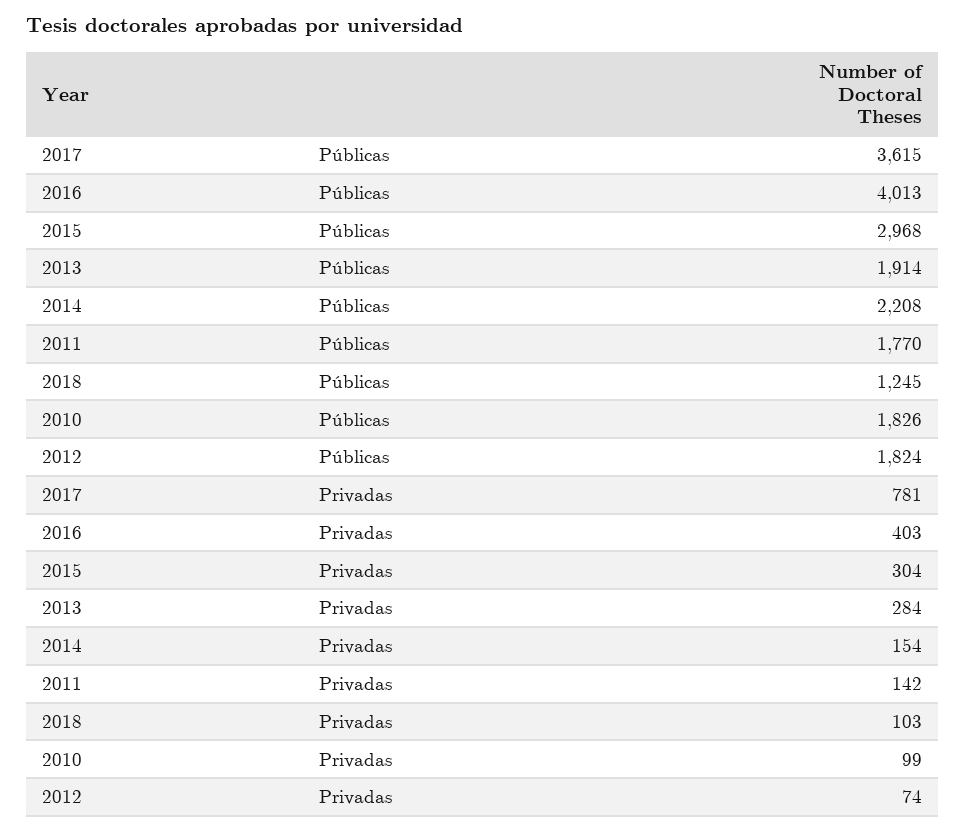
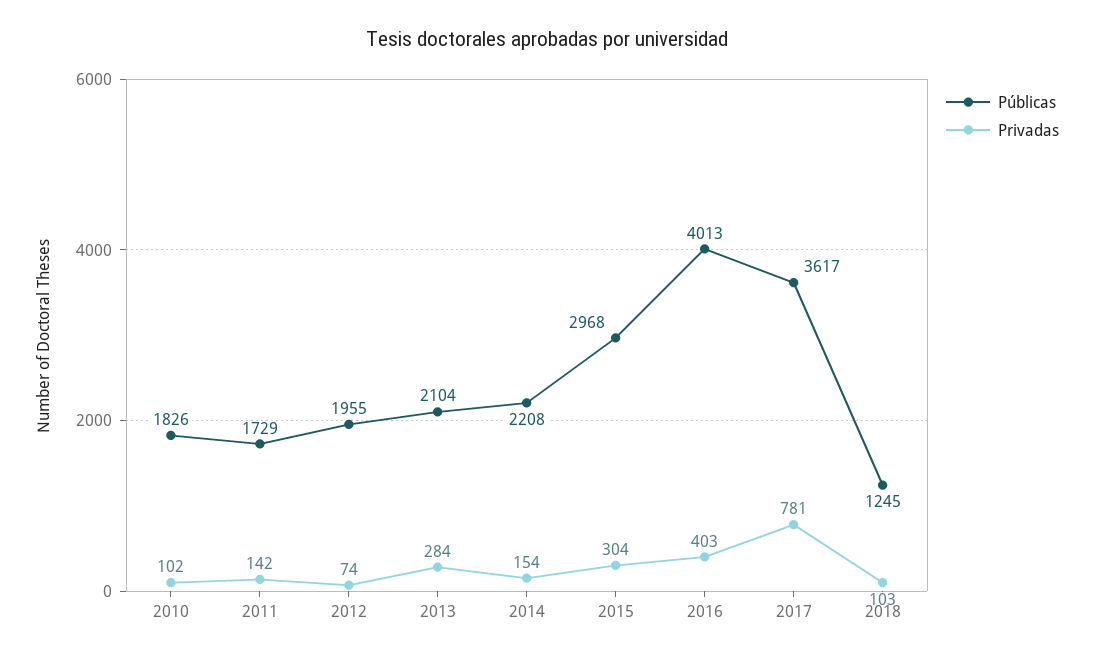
Públicas, 2017: 3615 -> 3617
Públicas, 2013: 1914 -> 2104
Públicas, 2011: 1770 -> 1729
Públicas, 2012: 1824 -> 1955
Privadas, 2010: 99 -> 102

